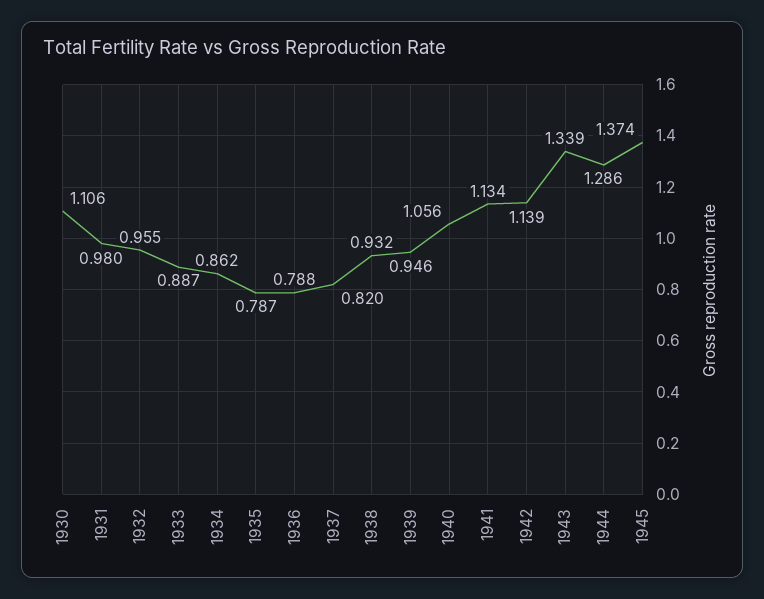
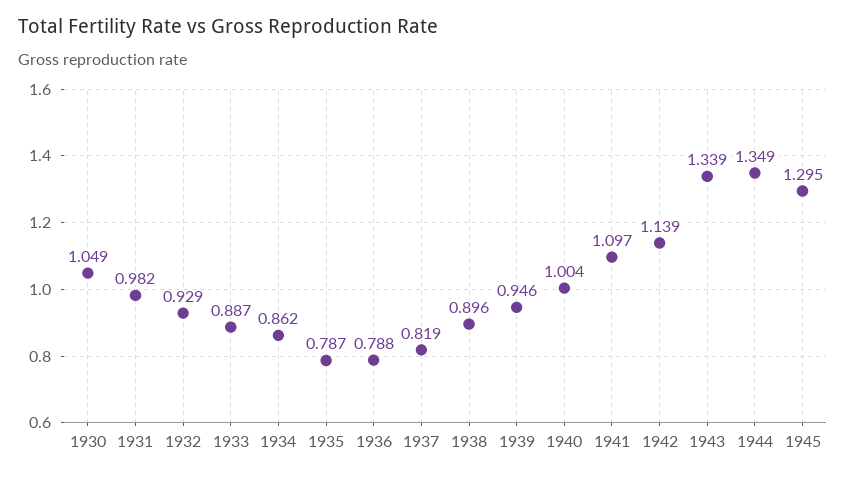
1930: 1.106 -> 1.049
1931: 0.98 -> 0.982
1932: 0.955 -> 0.929
1937: 0.82 -> 0.819
1938: 0.932 -> 0.896
1940: 1.056 -> 1.004
1941: 1.134 -> 1.097
1944: 1.286 -> 1.349
1945: 1.374 -> 1.295

